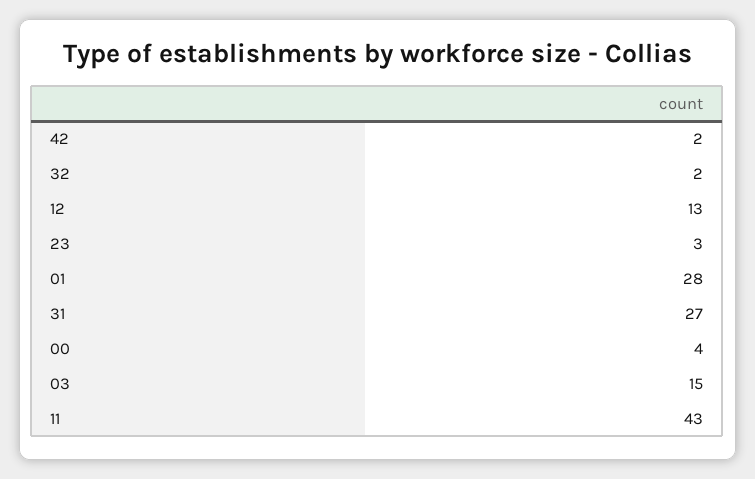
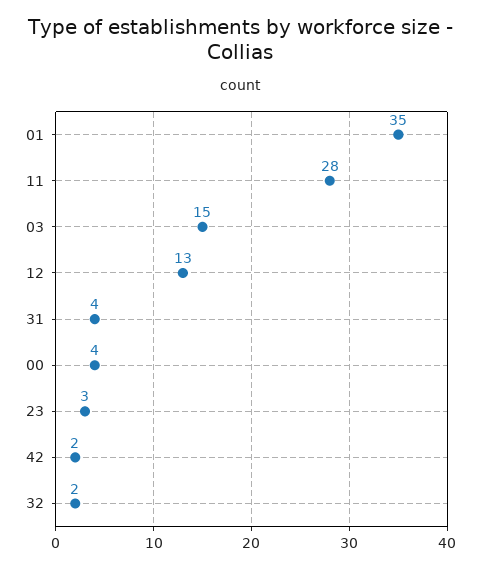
01: 28 -> 35
31: 27 -> 4
11: 43 -> 28

